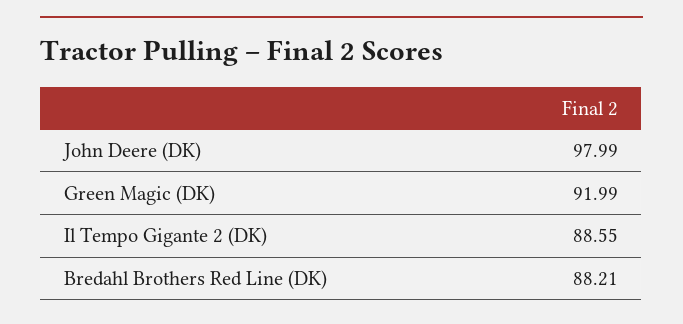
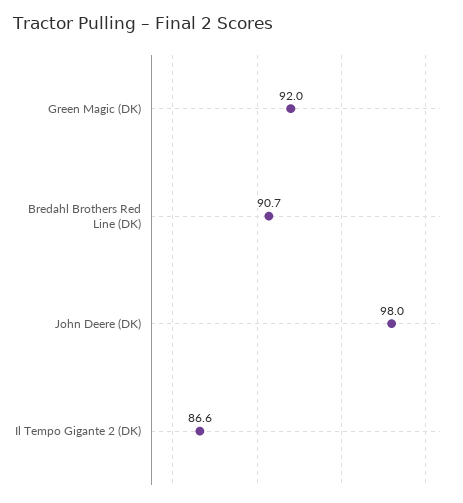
Il Tempo Gigante 2 (DK): 88.55 -> 86.6
Bredahl Brothers Red Line (DK): 88.21 -> 90.7

